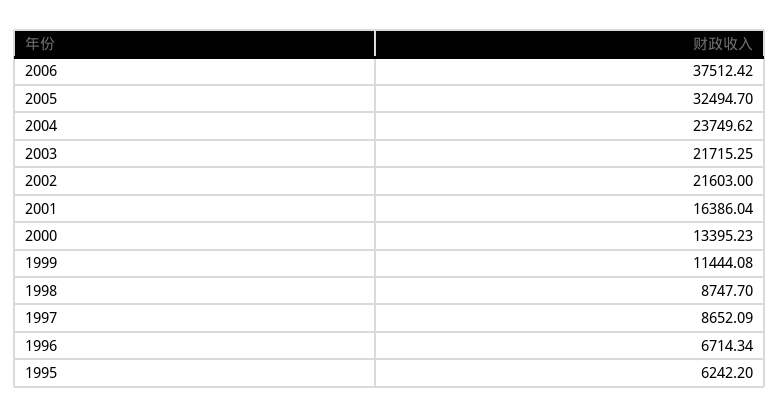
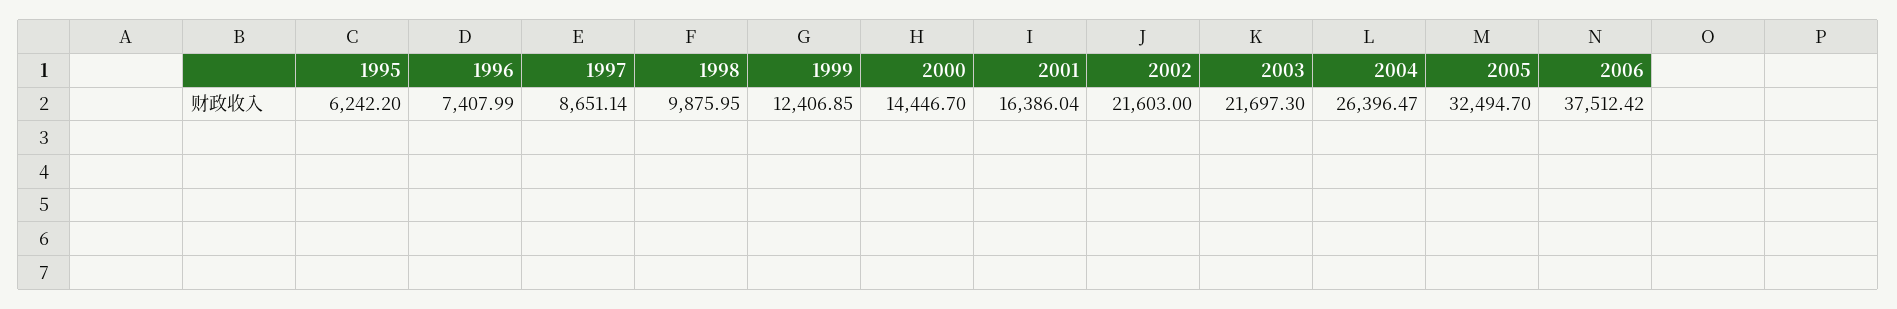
2004: 23749.62 -> 26396.47
2003: 21715.25 -> 21697.3
2000: 13395.23 -> 14446.7
1999: 11444.08 -> 12406.85
1998: 8747.7 -> 9875.95
1997: 8652.09 -> 8651.14
1996: 6714.34 -> 7407.99

